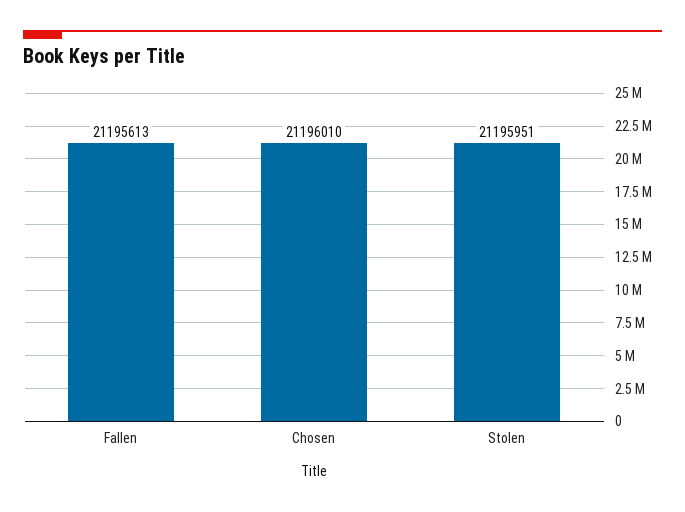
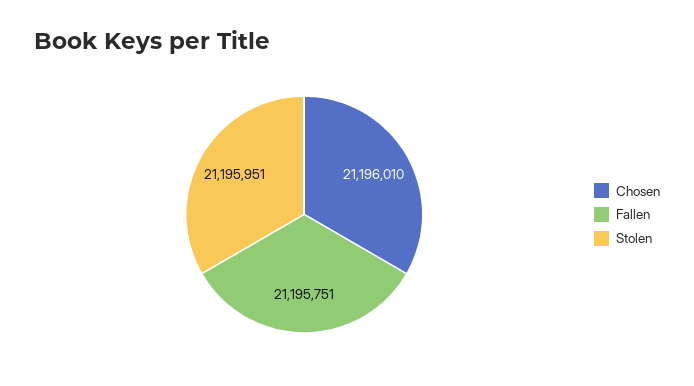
Fallen: 21195613 -> 21195751

